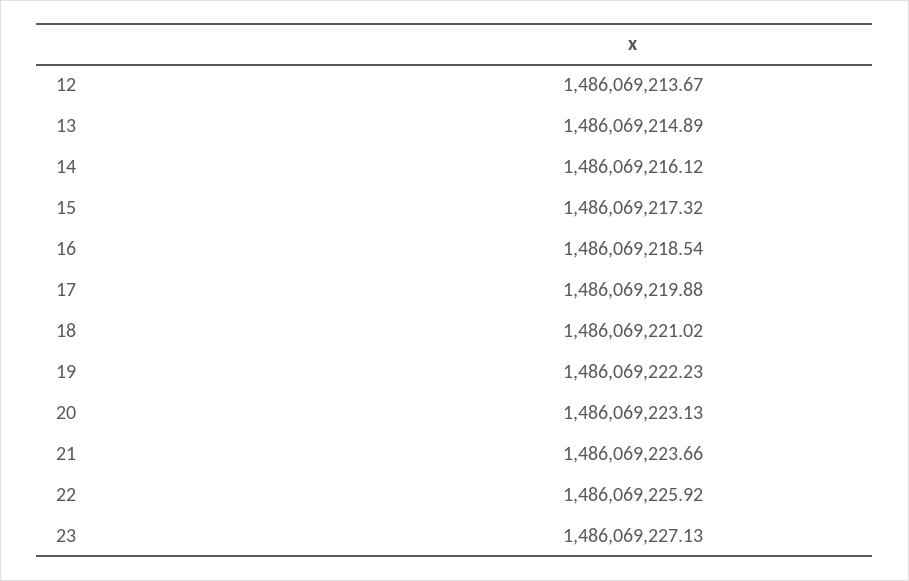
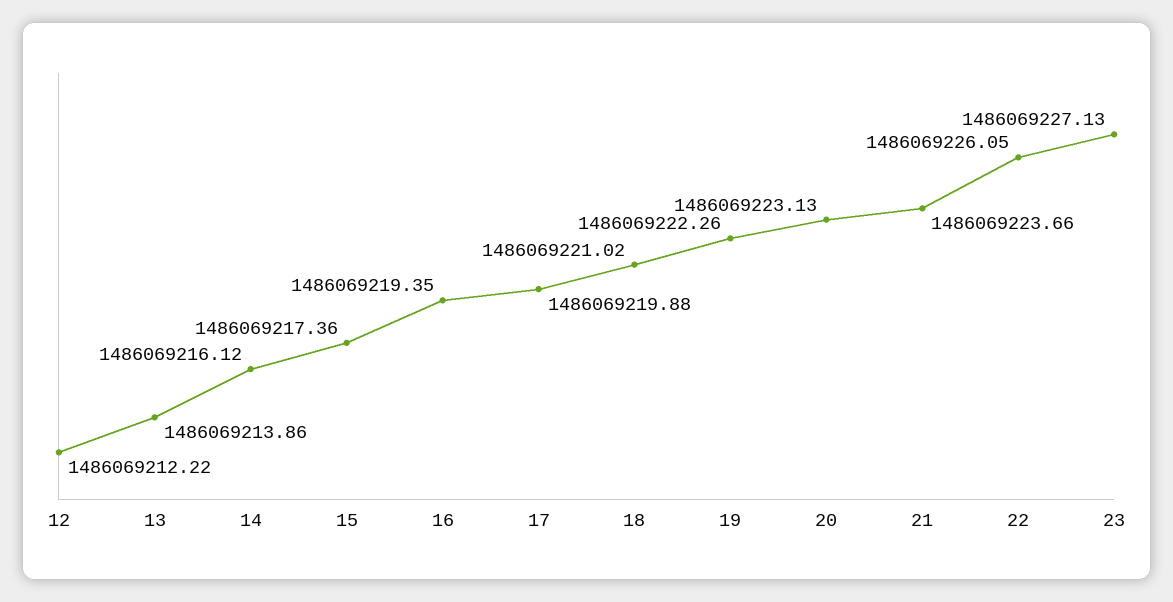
12: 1486069213.67 -> 1486069212.22
13: 1486069214.89 -> 1486069213.86
15: 1486069217.32 -> 1486069217.36
16: 1486069218.54 -> 1486069219.35
19: 1486069222.23 -> 1486069222.26
22: 1486069225.92 -> 1486069226.05

